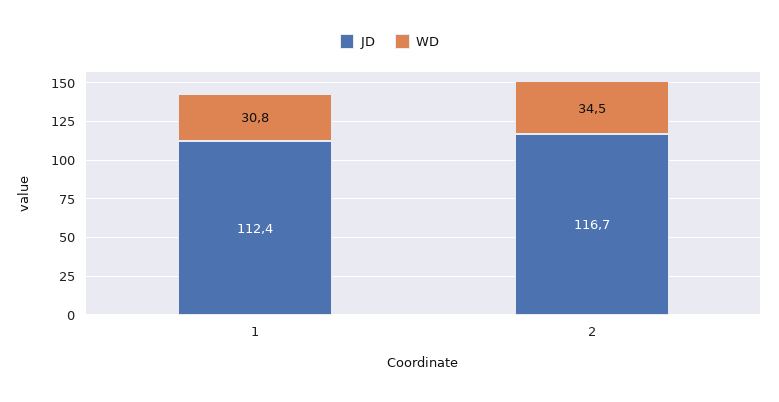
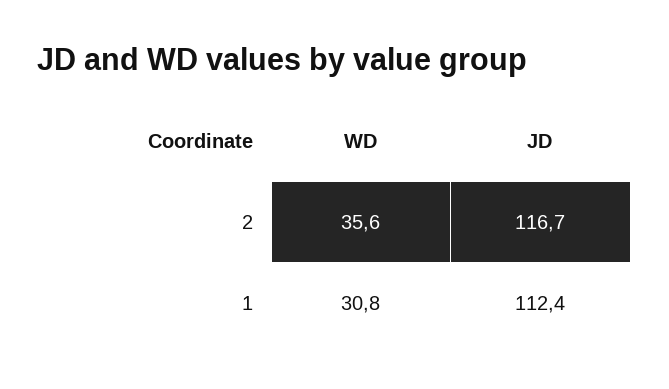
WD, 2: 34.5 -> 35.6

